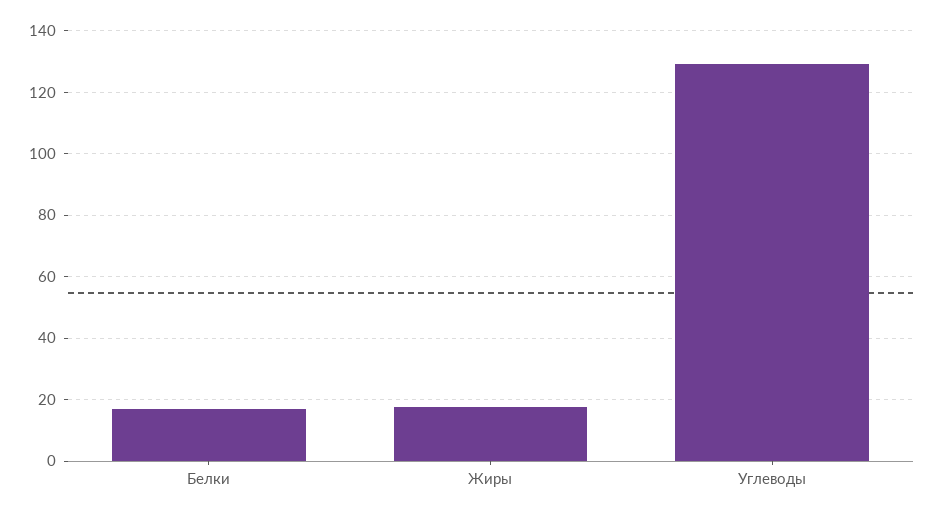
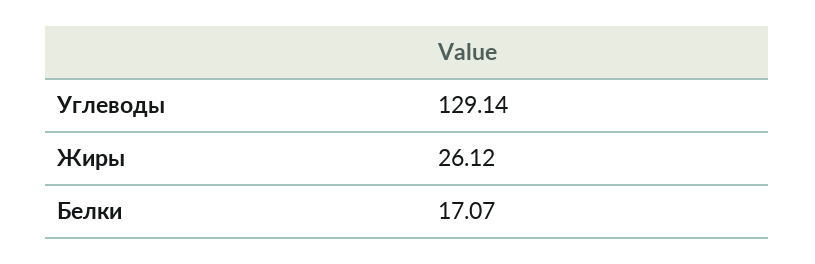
Жиры: 18 -> 26.12

